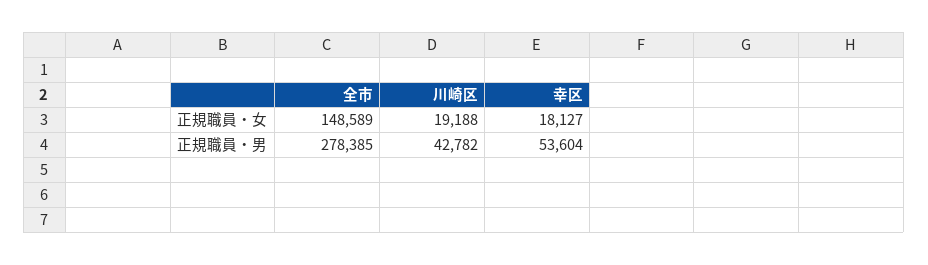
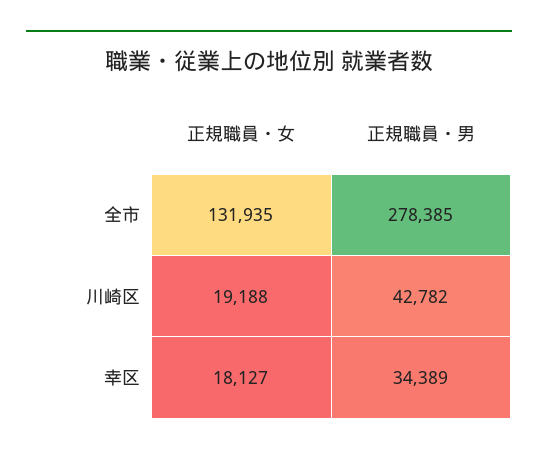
全市, 正規職員・女: 148589 -> 131935
幸区, 正規職員・男: 53604 -> 34389

